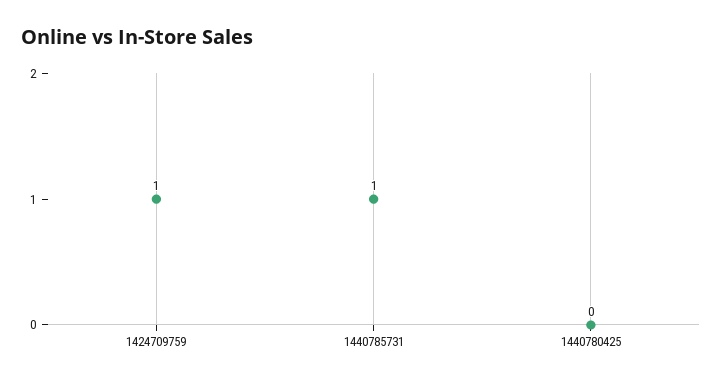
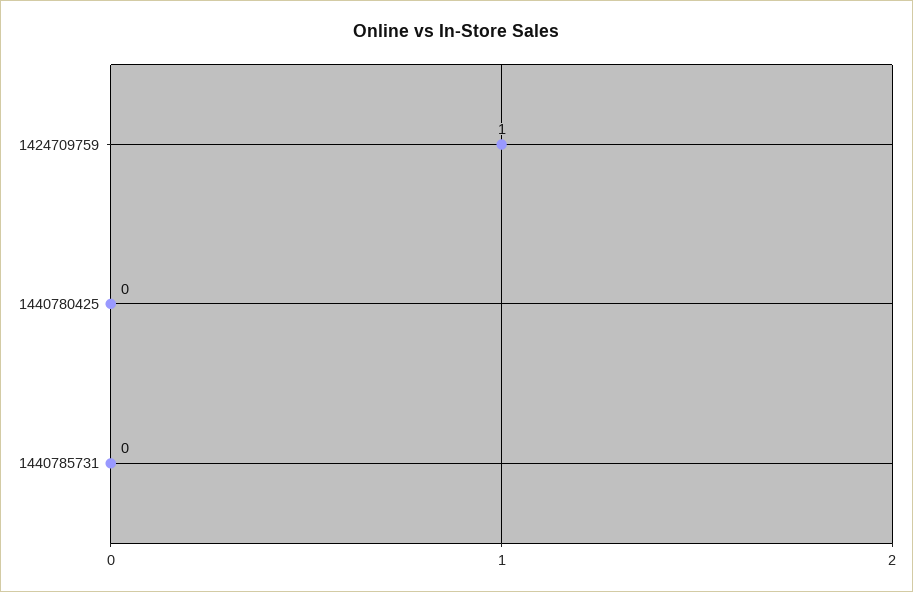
1440785731: 1 -> 0

